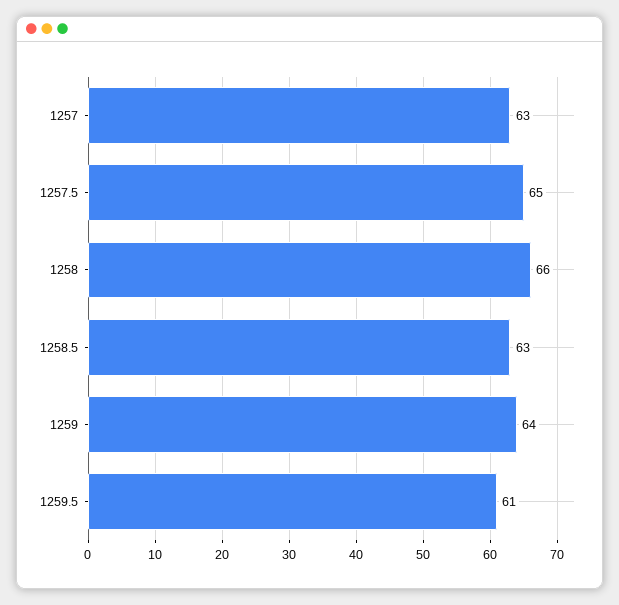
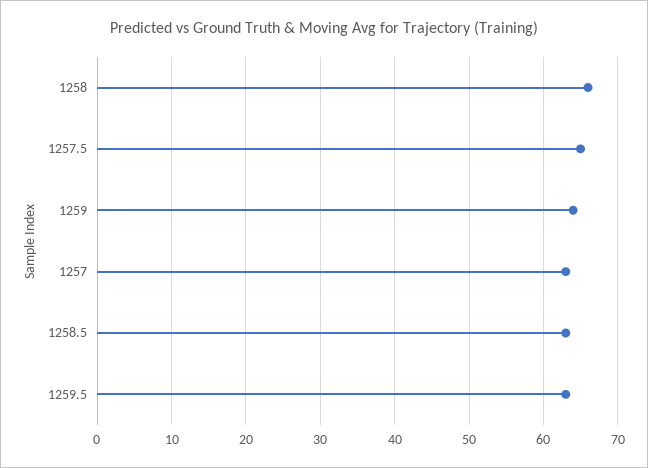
1259.5: 61 -> 63

